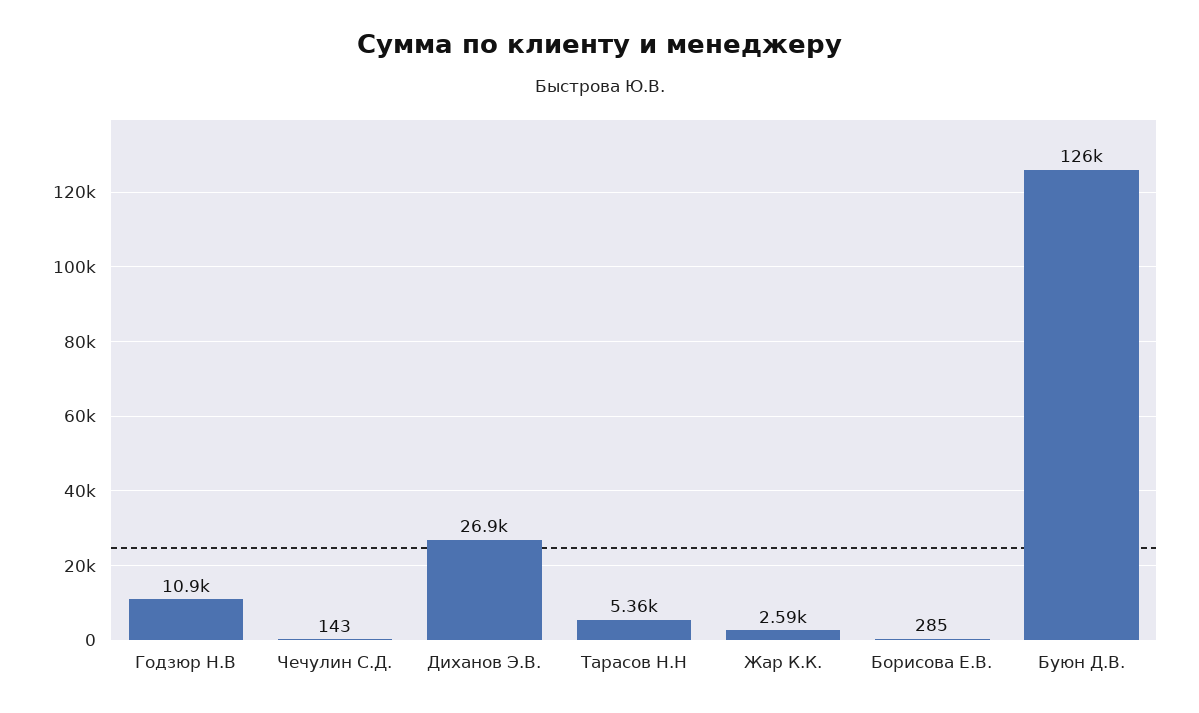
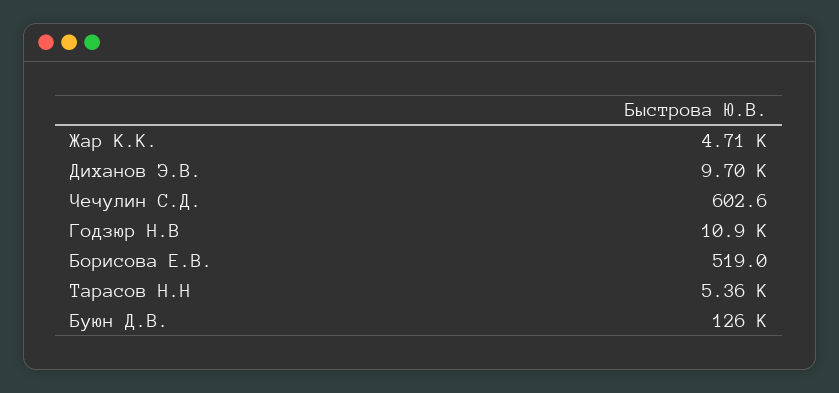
Чечулин С.Д.: 143 -> 602.6
Диханов Э.В.: 26900 -> 9700
Жар К.К.: 2590 -> 4710
Борисова Е.В.: 285 -> 519

